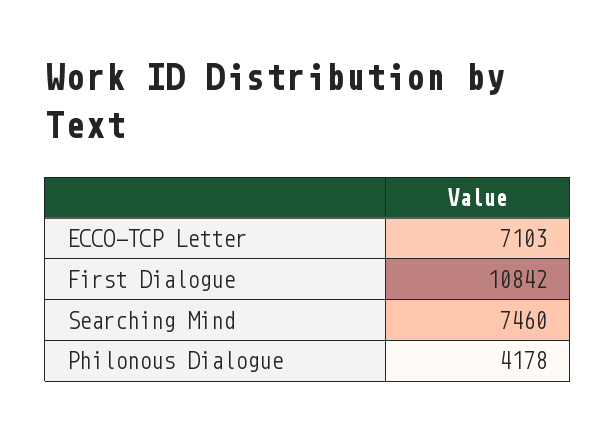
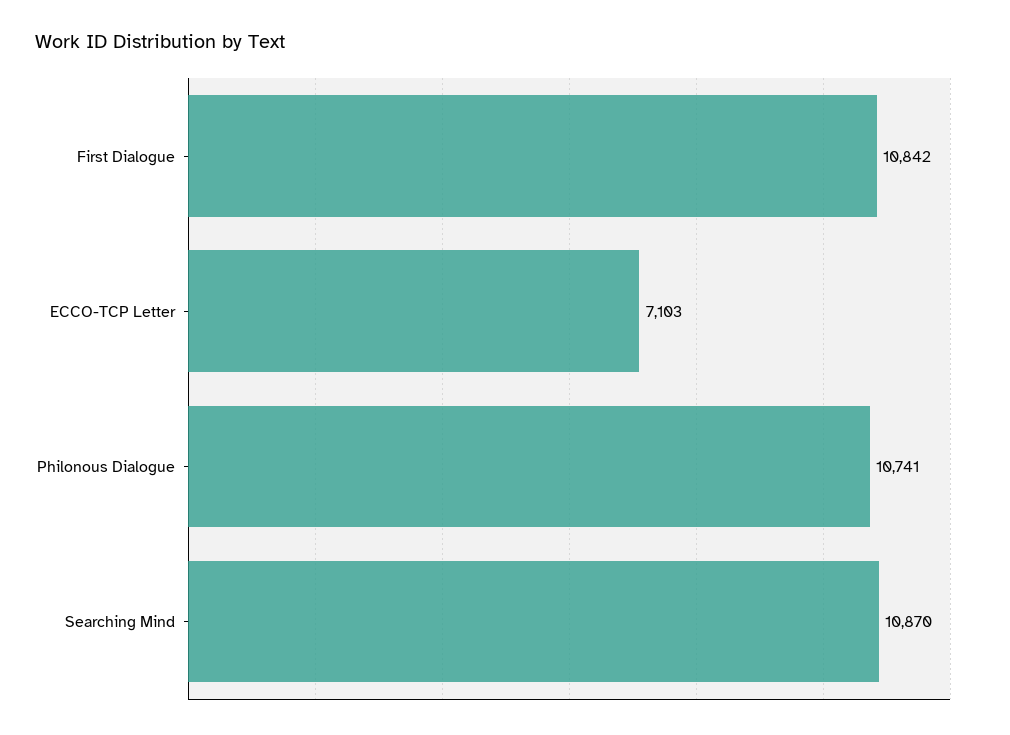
Searching Mind: 7460 -> 10870
Philonous Dialogue: 4178 -> 10741

